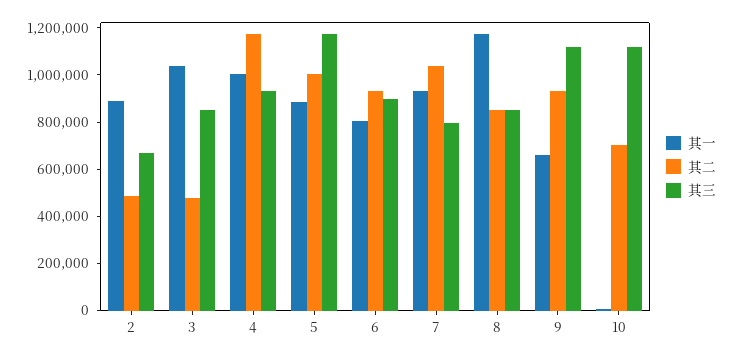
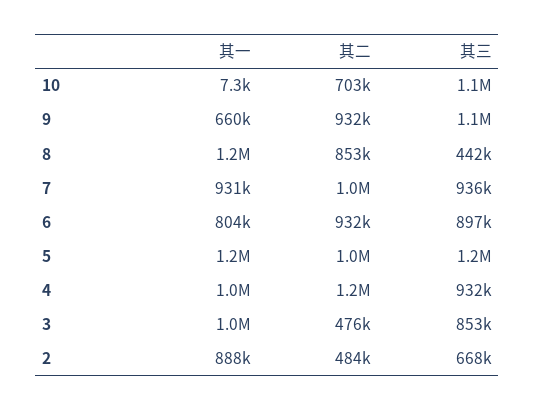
其一, 5: 900000 -> 1200000
其三, 7: 800000 -> 936000
其三, 8: 850000 -> 442000

